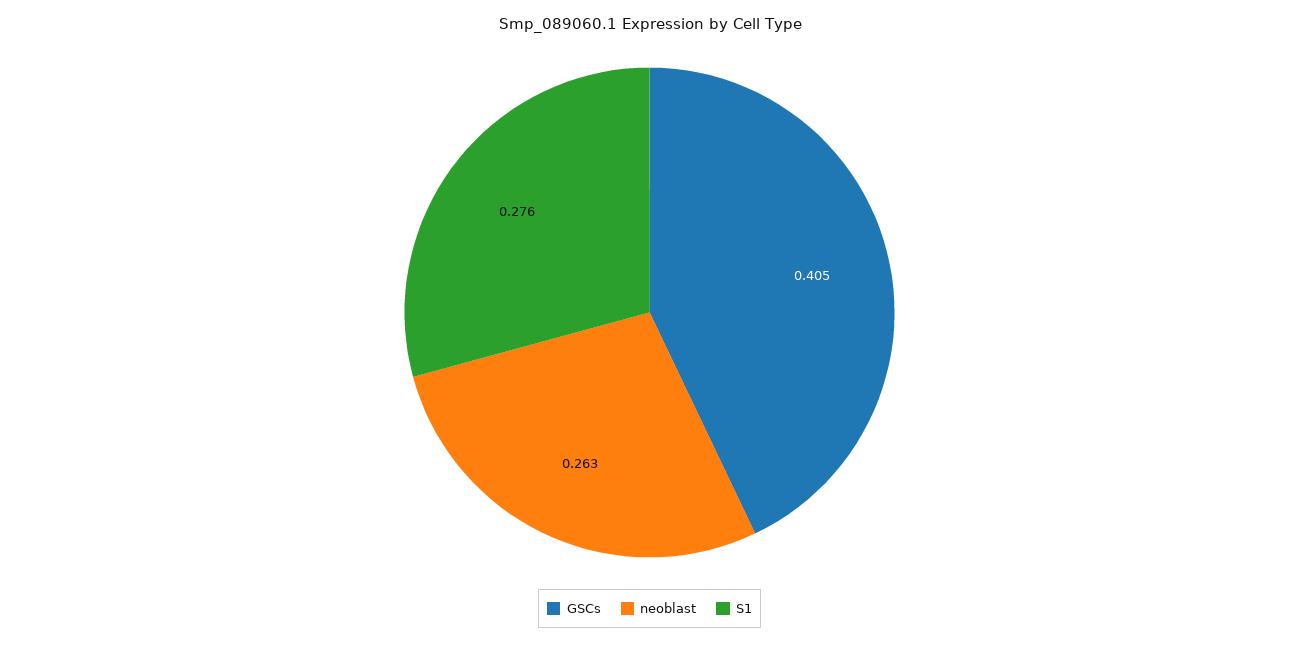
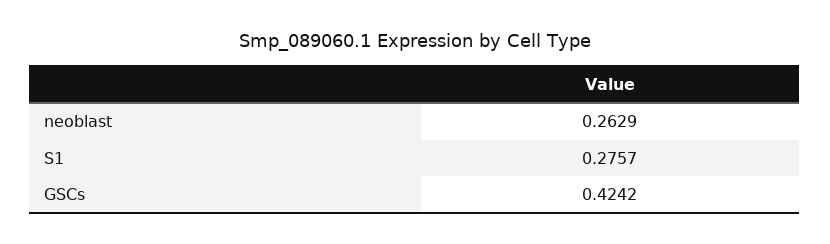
GSCs: 0.405 -> 0.4242

